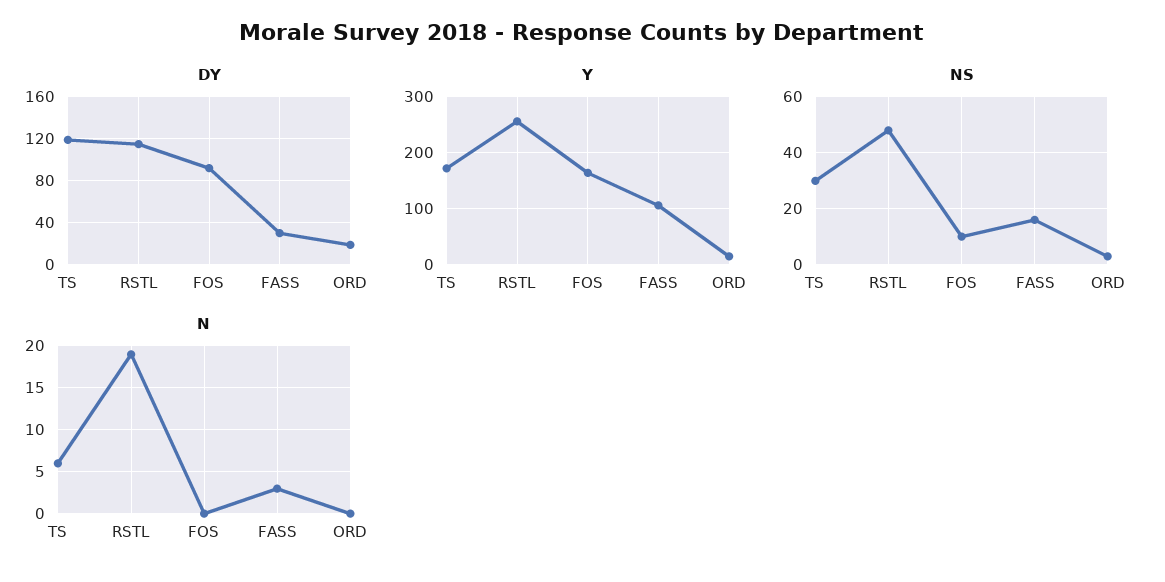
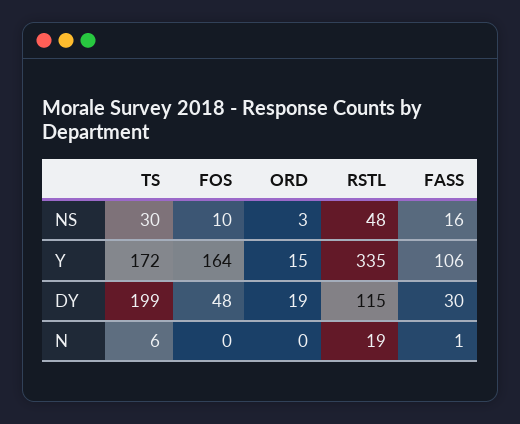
DY, TS: 120 -> 199
DY, FOS: 90 -> 48
Y, RSTL: 260 -> 335
N, FASS: 3 -> 1

